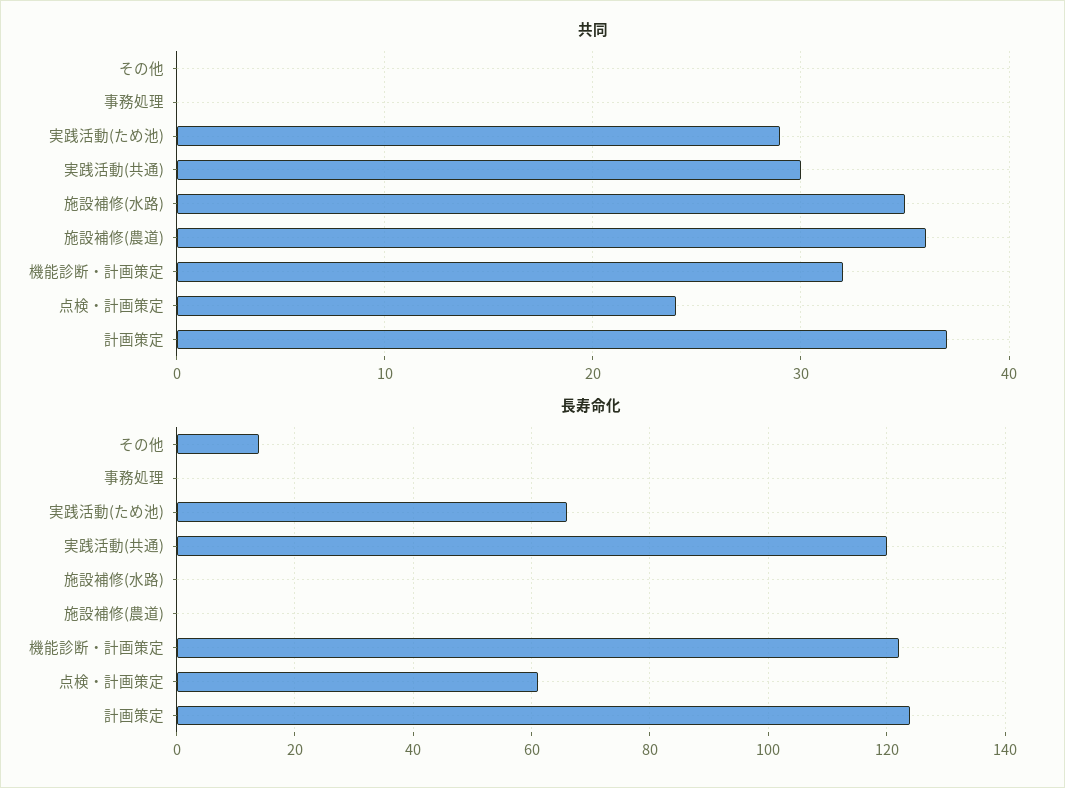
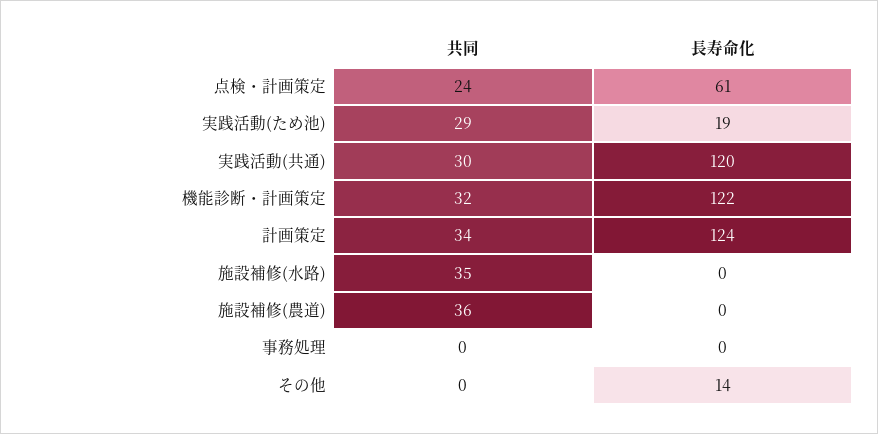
共同, 計画策定: 37 -> 34
長寿命化, 実践活動(ため池): 65 -> 19

